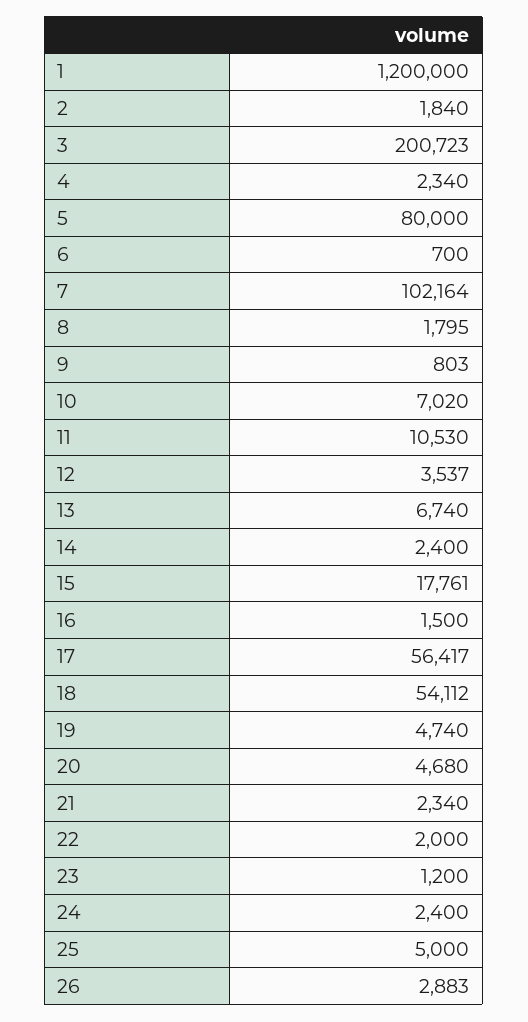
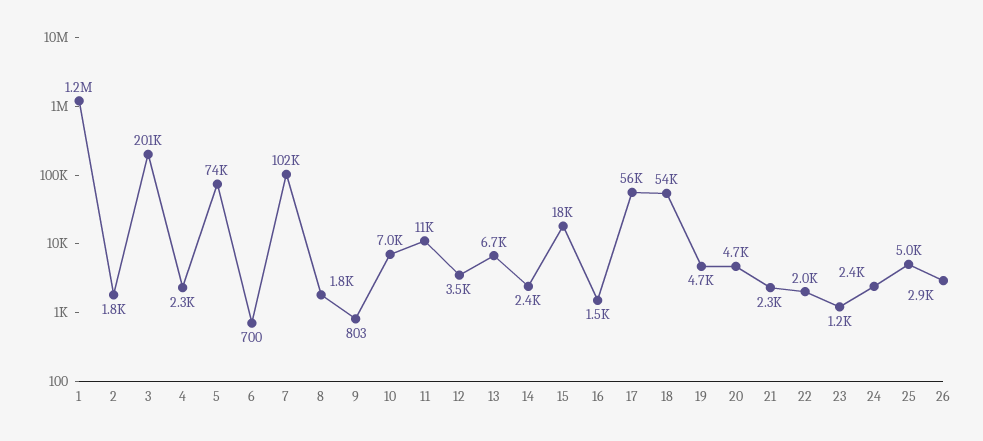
5: 80000 -> 74000

